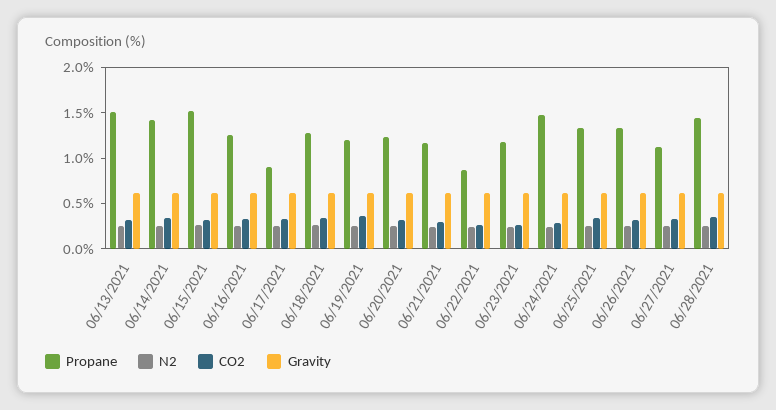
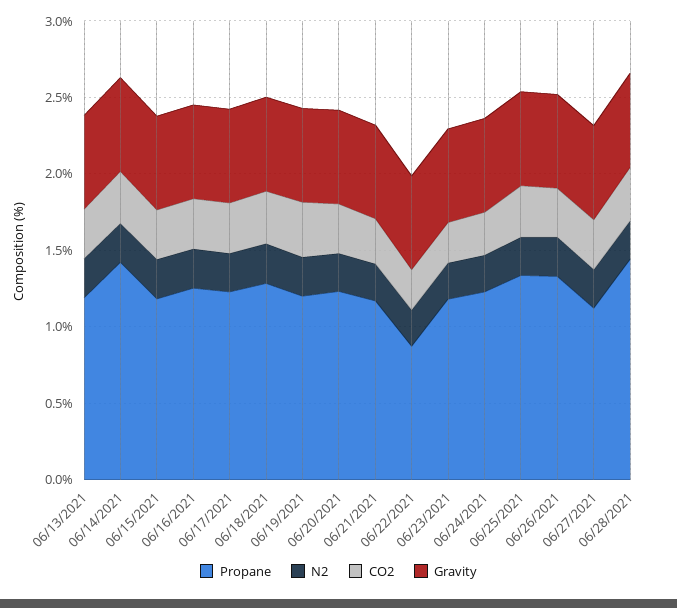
Propane, 06/13/2021: 1.5 -> 1.2
Propane, 06/15/2021: 1.5 -> 1.2
Propane, 06/17/2021: 0.9 -> 1.2
Propane, 06/24/2021: 1.5 -> 1.2

